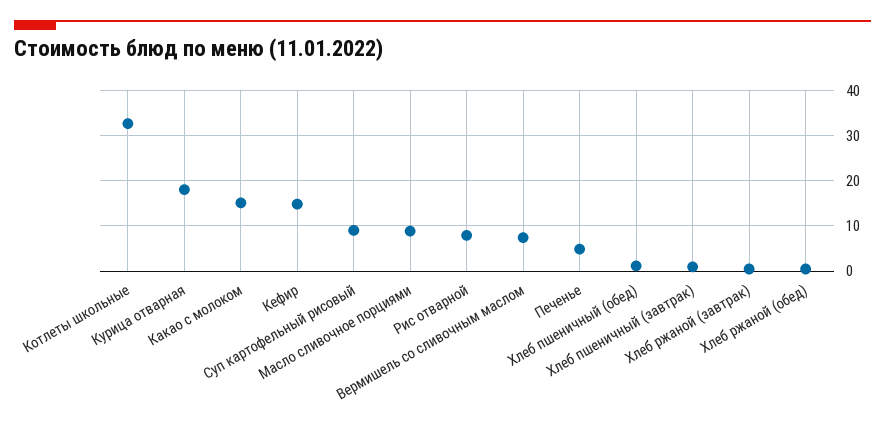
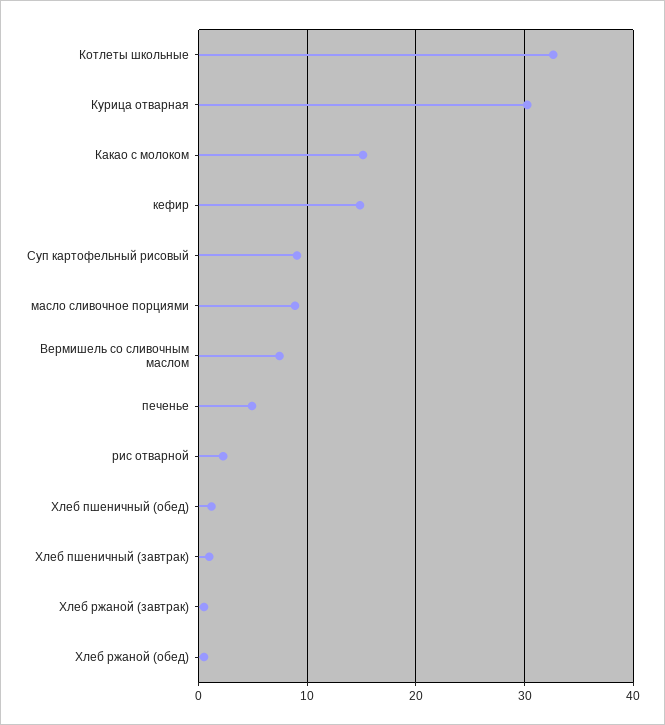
Курица отварная: 18 -> 30
Рис отварной: 8 -> 2

